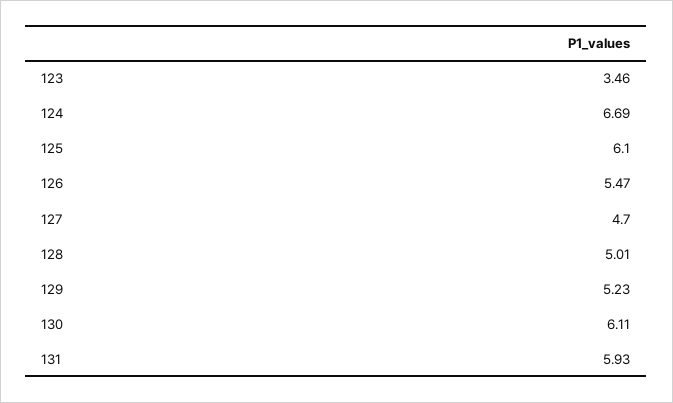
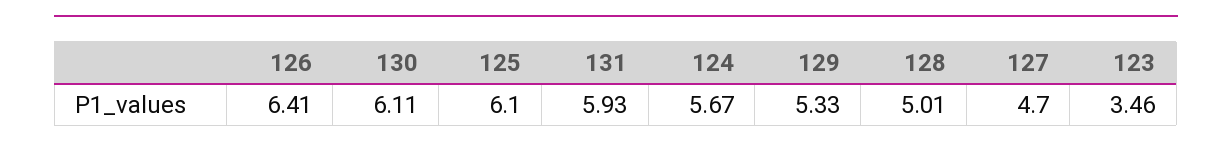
124: 6.69 -> 5.67
126: 5.47 -> 6.41
129: 5.23 -> 5.33

